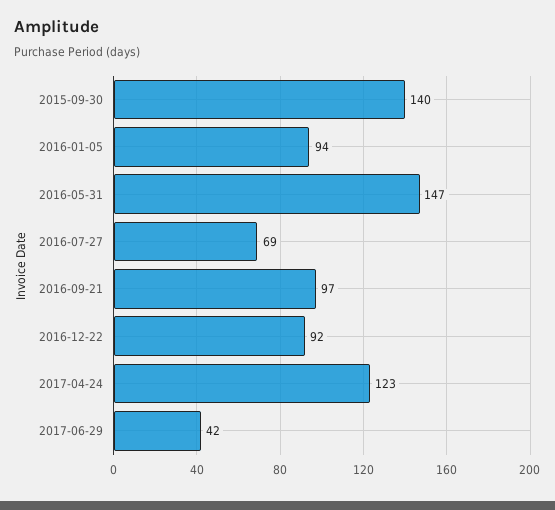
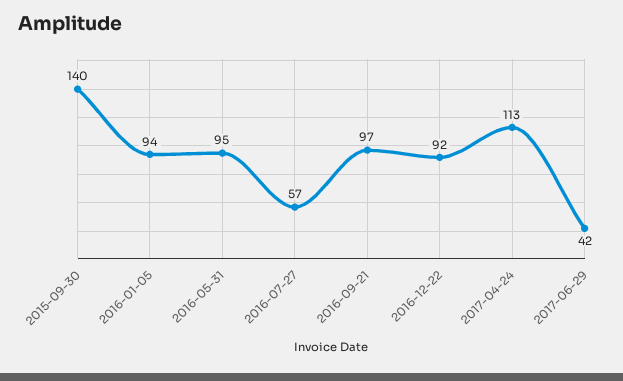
2016-05-31: 147 -> 95
2016-07-27: 69 -> 57
2017-04-24: 123 -> 113

